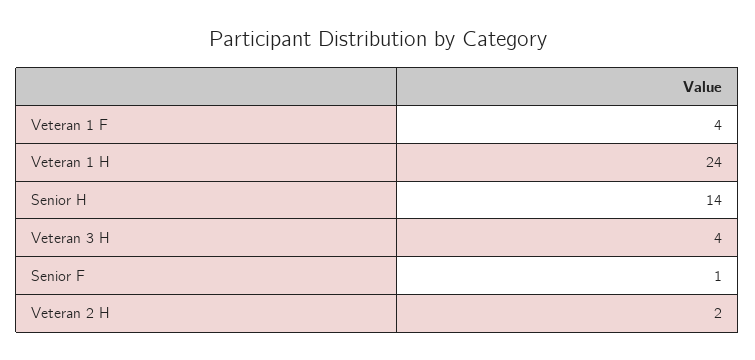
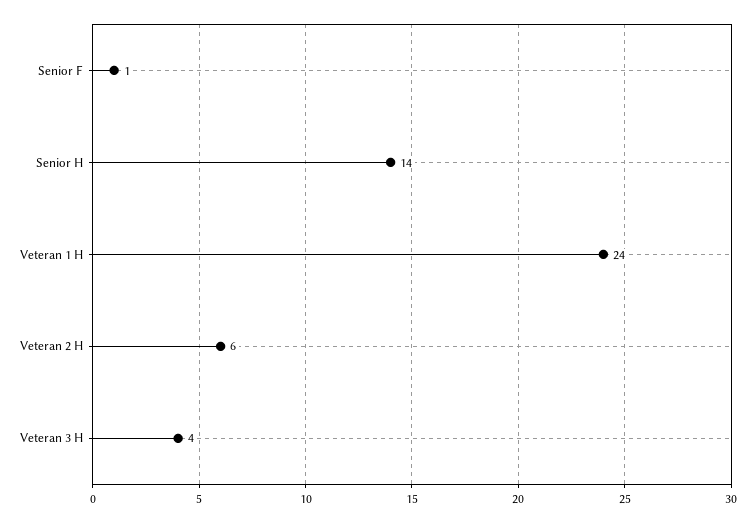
Veteran 1 F: 4 -> none
Veteran 2 H: 2 -> 6

